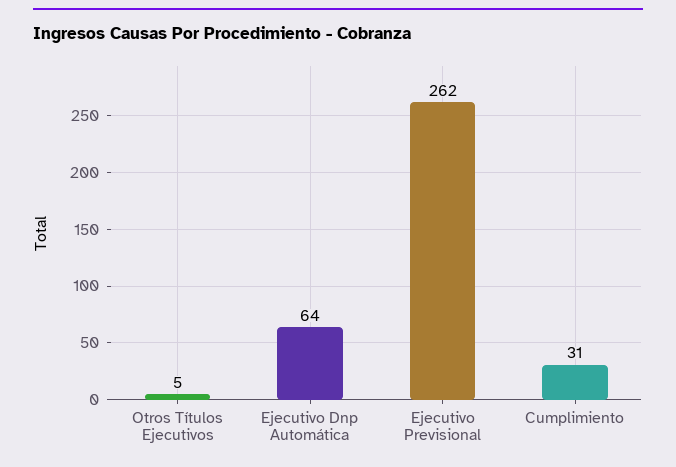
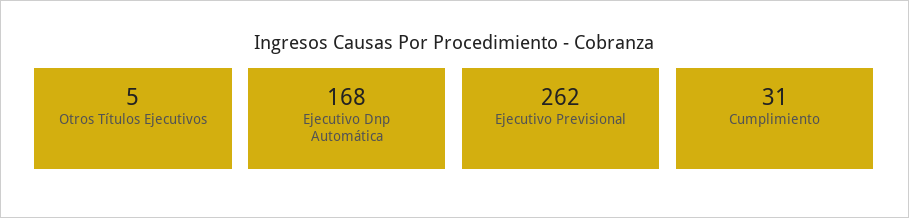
Ejecutivo Dnp Automática: 64 -> 168

